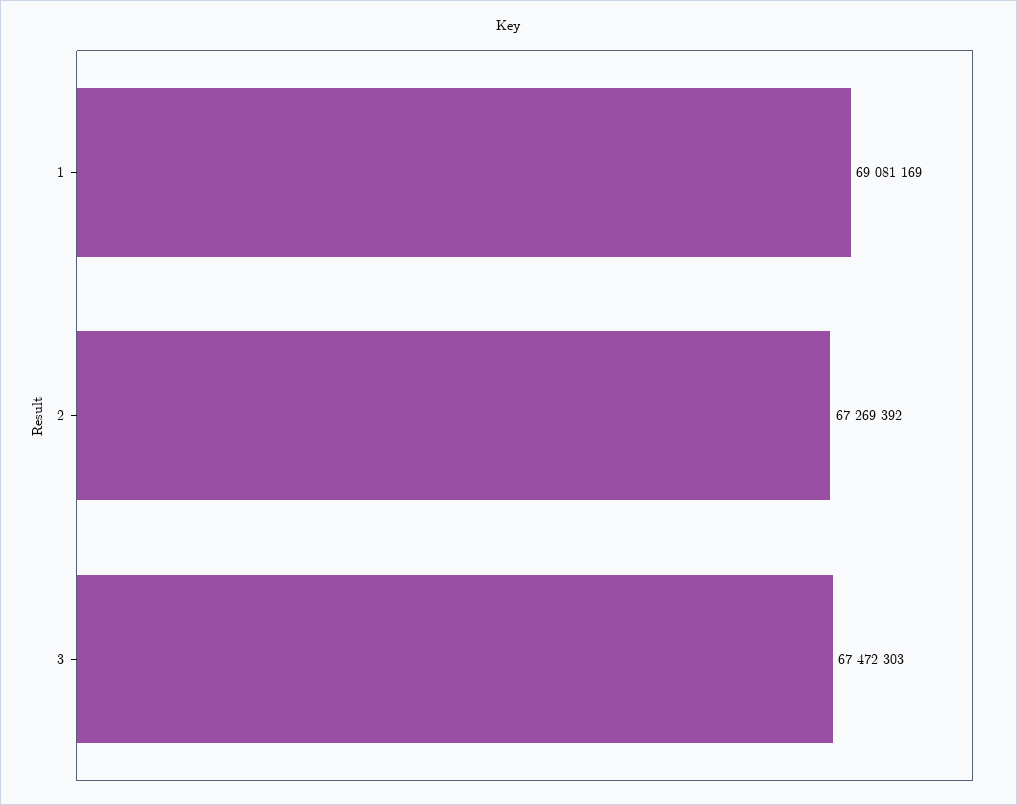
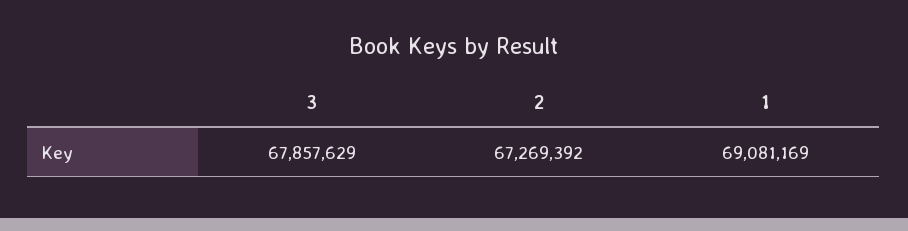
3: 67472303 -> 67857629

